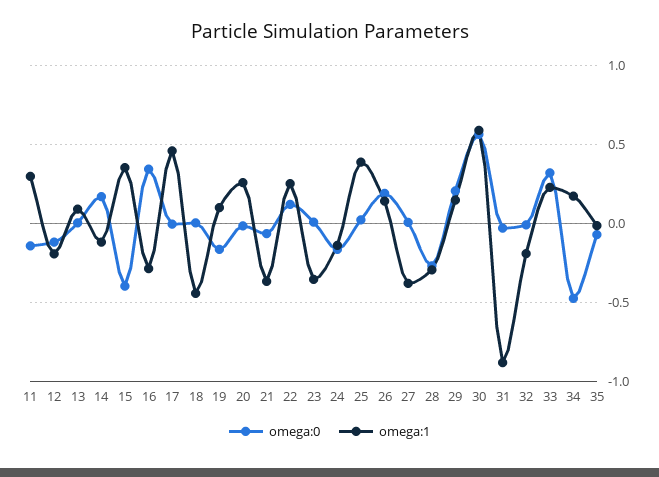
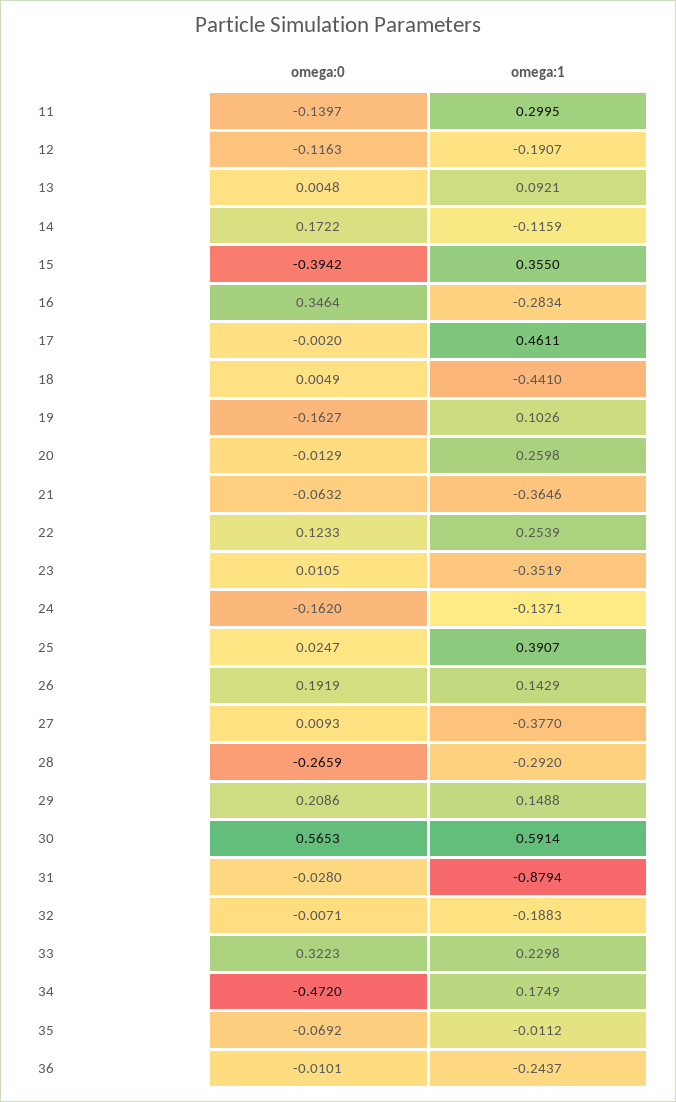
omega:0, 36: none -> -0.0101
omega:1, 36: none -> -0.2437

